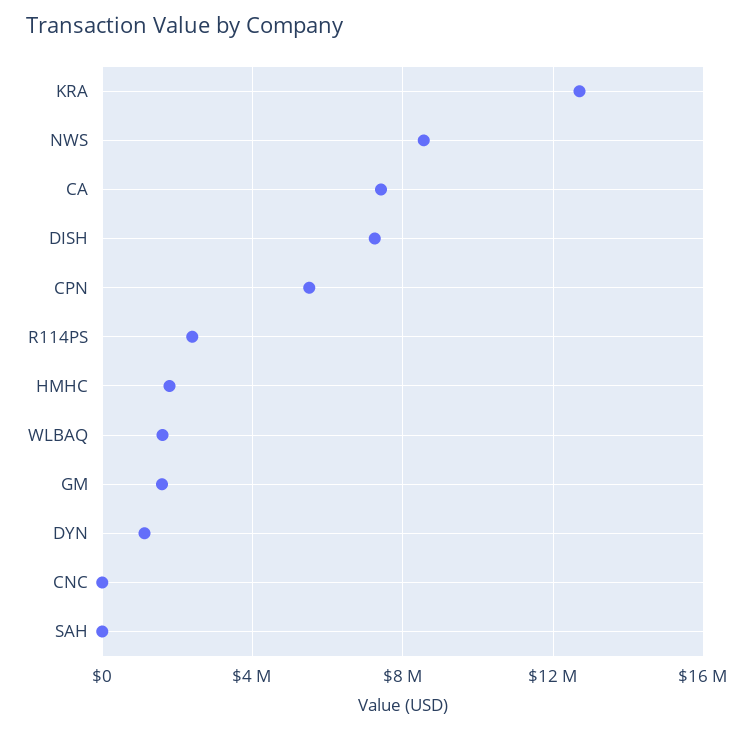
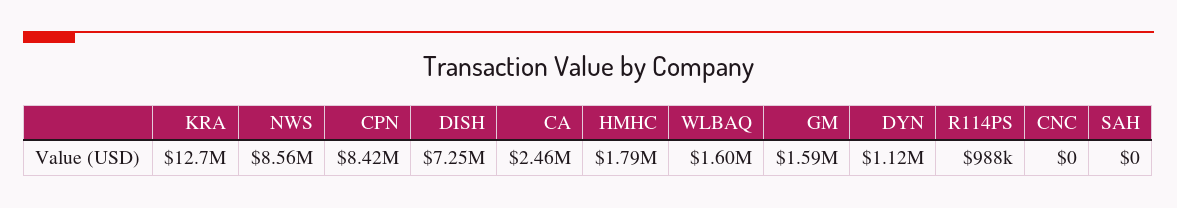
CA: 7500000 -> 2460000
CPN: 5500000 -> 8420000
R114PS: 2500000 -> 988000

